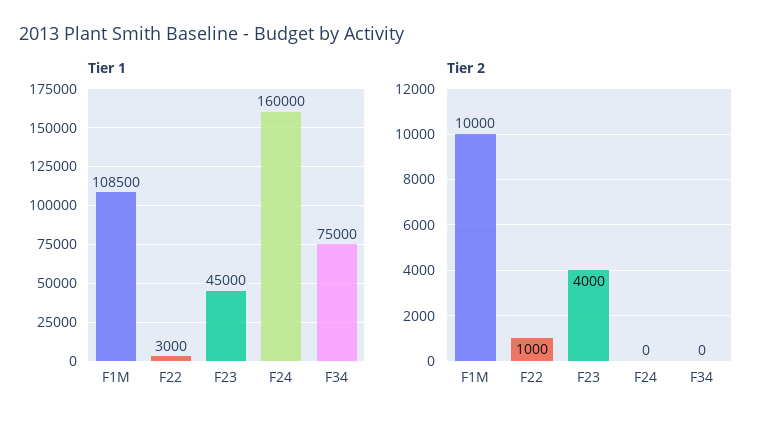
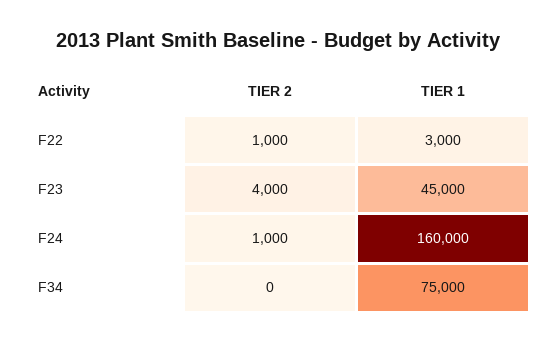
Tier 1, F1M: 108500 -> none
Tier 2, F1M: 10000 -> none
Tier 2, F24: 0 -> 1000

